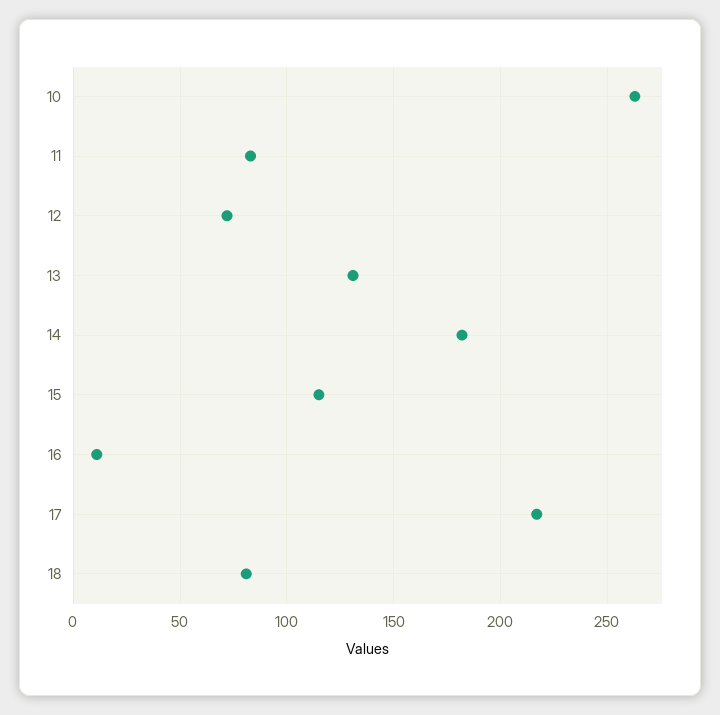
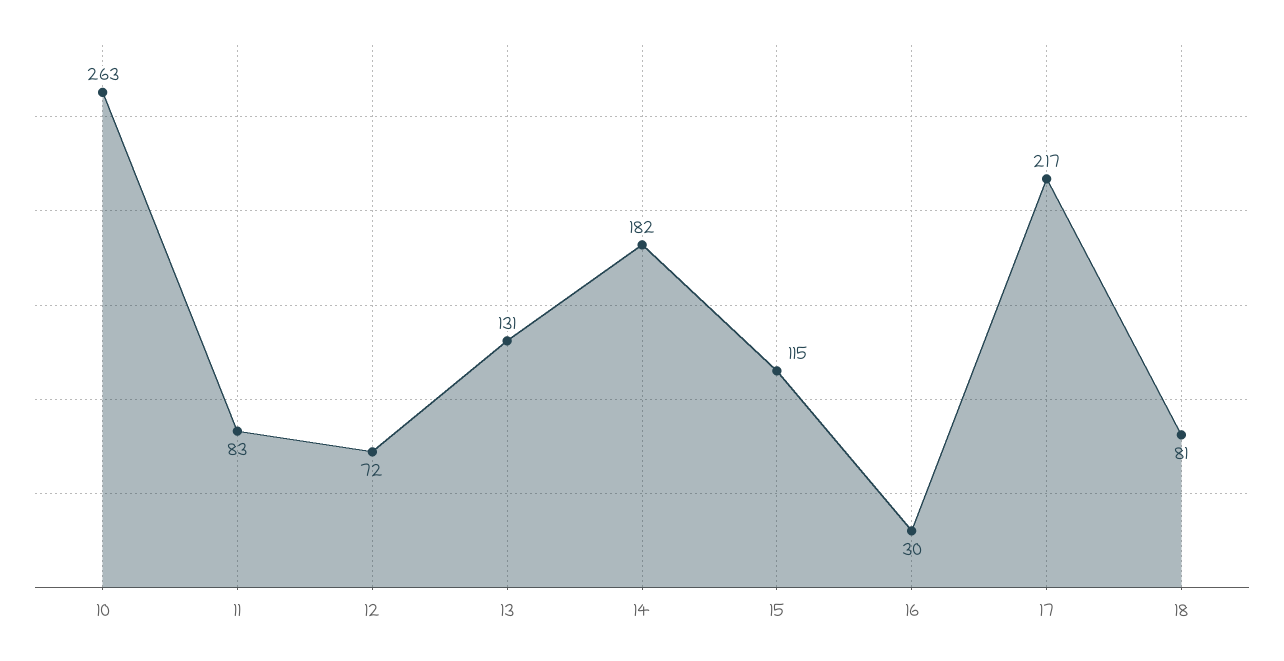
16: 10 -> 30

